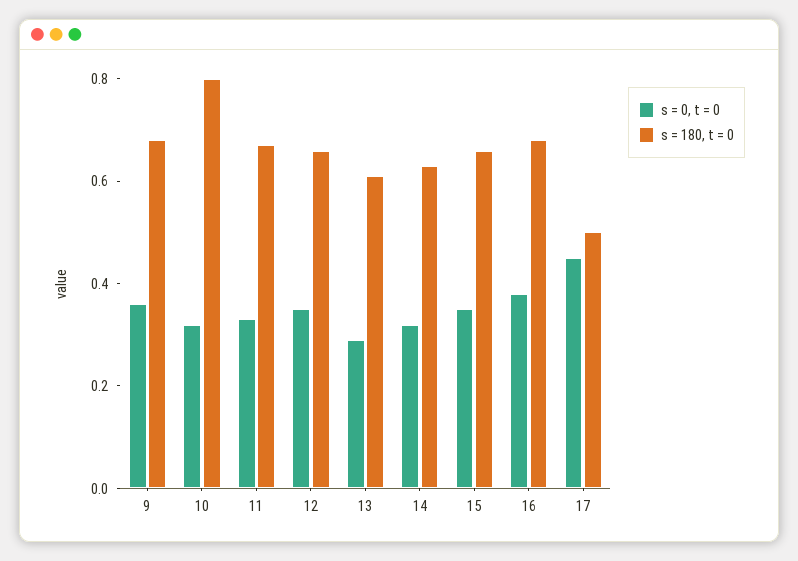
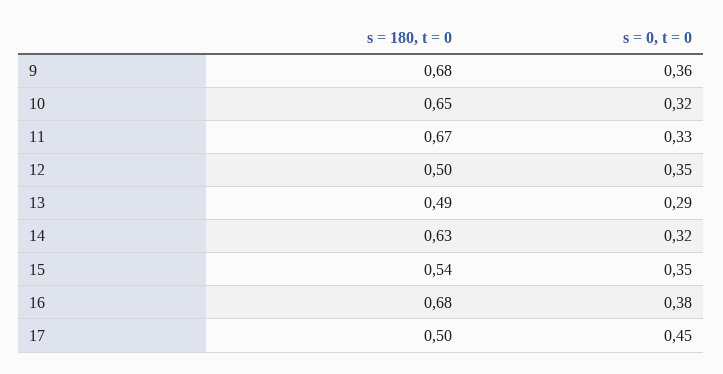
s = 180, t = 0, 10: 0.8 -> 0.65
s = 180, t = 0, 12: 0.65 -> 0.5
s = 180, t = 0, 13: 0.6 -> 0.49
s = 180, t = 0, 15: 0.65 -> 0.54

